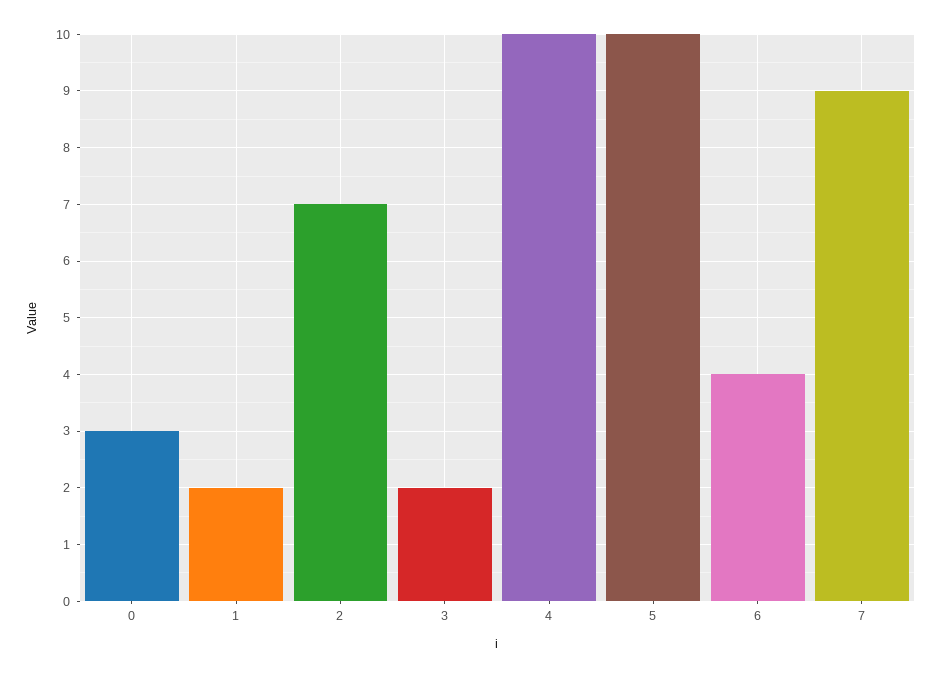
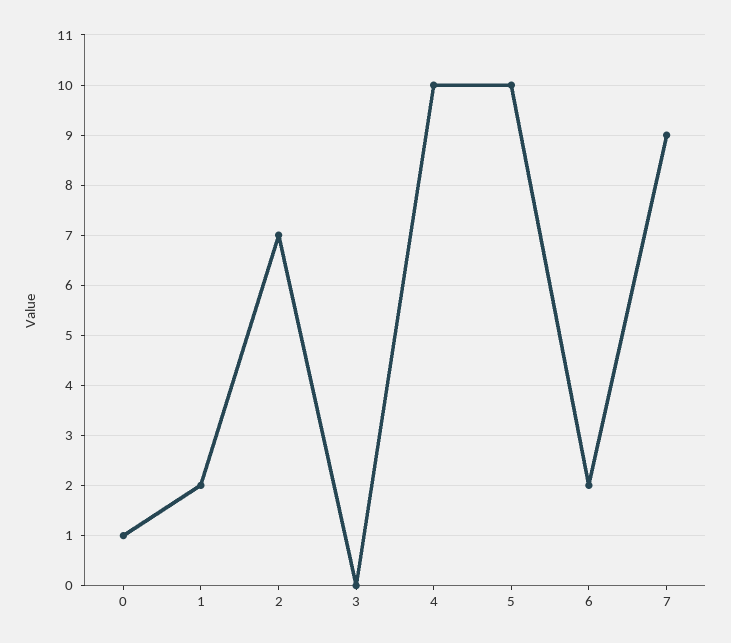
0: 3 -> 1
3: 2 -> 0
6: 4 -> 2

